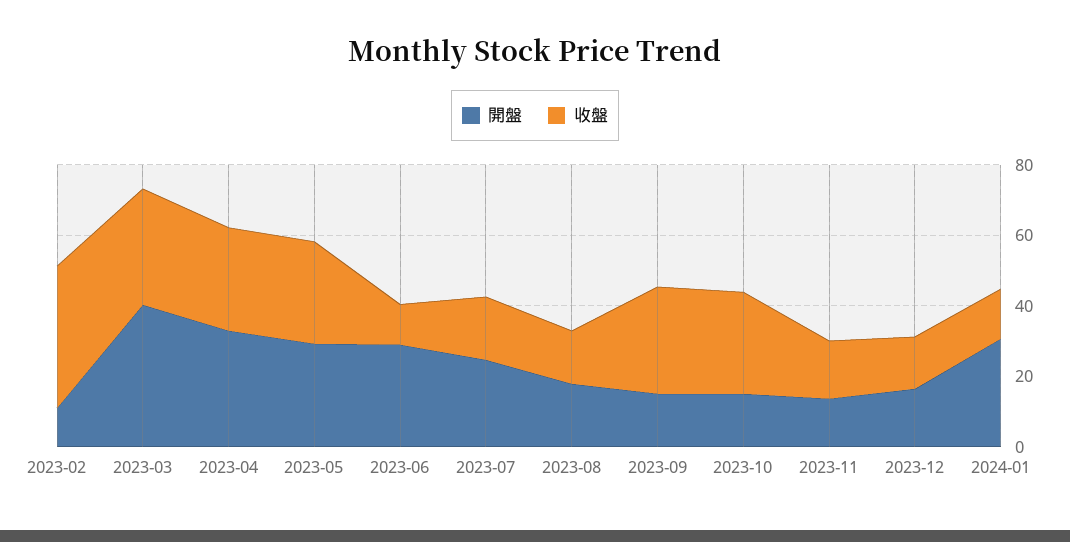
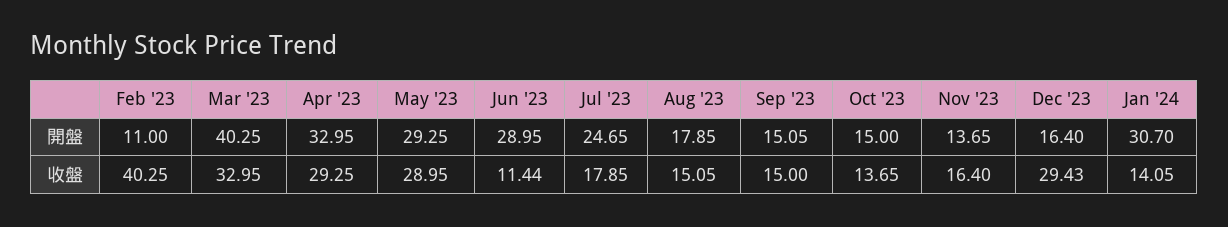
收盤, 2023-09: 30 -> 15
收盤, 2023-10: 30 -> 13.65
收盤, 2023-12: 15 -> 29.43

